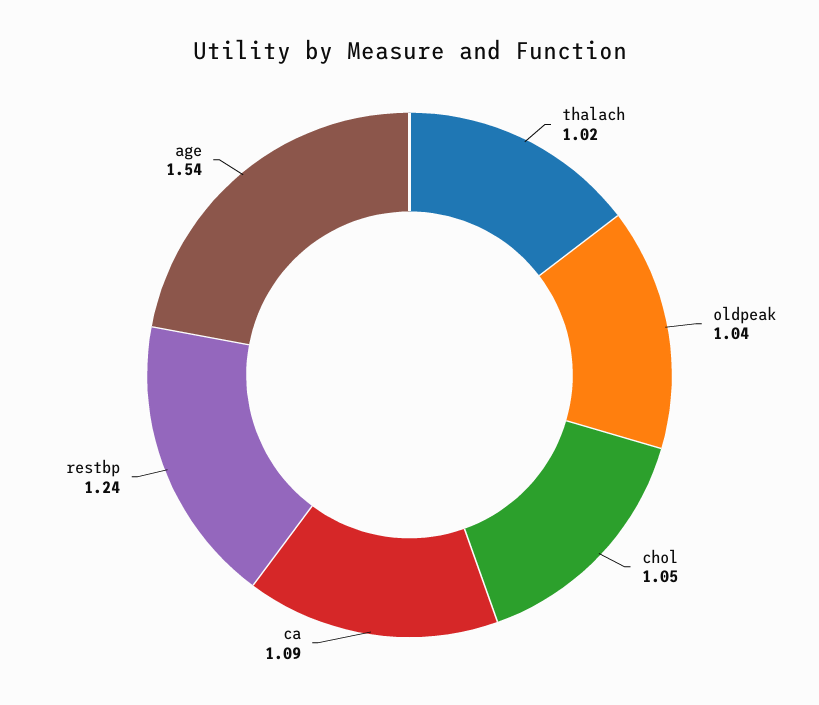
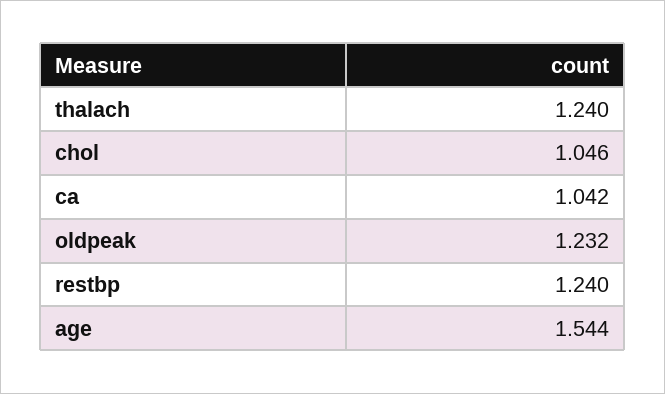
thalach: 1.02 -> 1.24
oldpeak: 1.04 -> 1.232
ca: 1.09 -> 1.042

